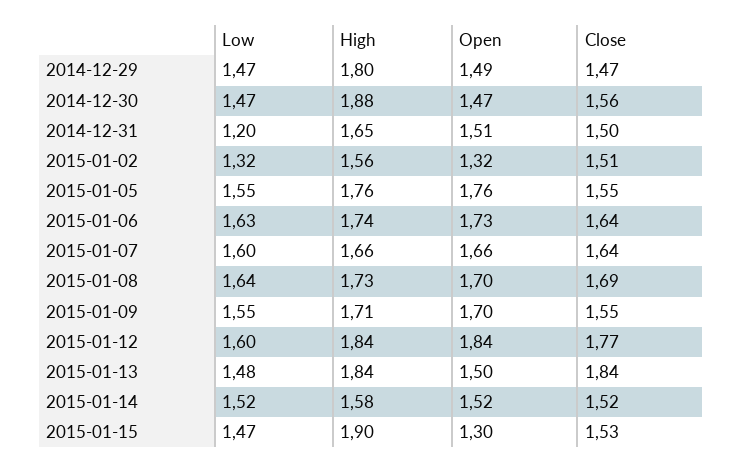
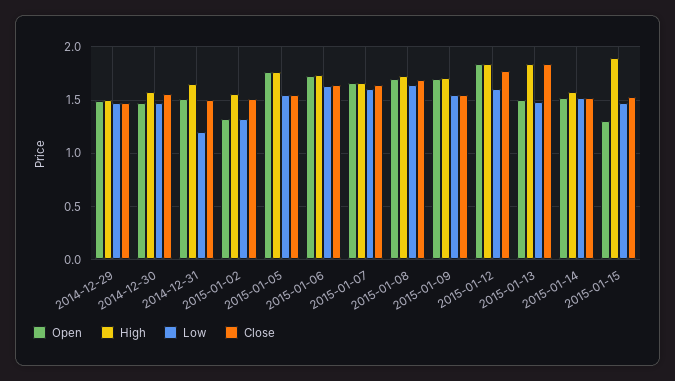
High, 2014-12-29: 1.8 -> 1.5
High, 2014-12-30: 1.88 -> 1.6

